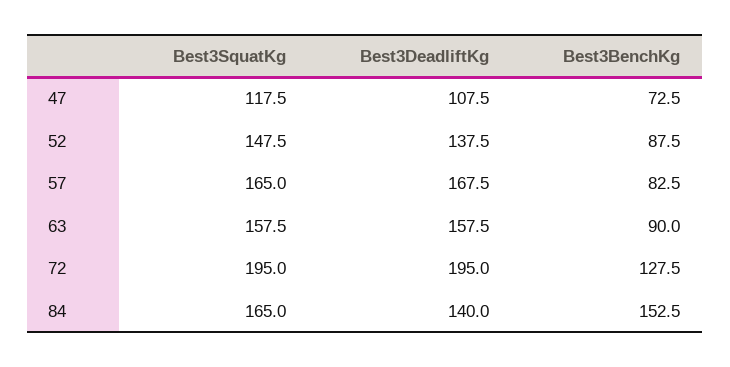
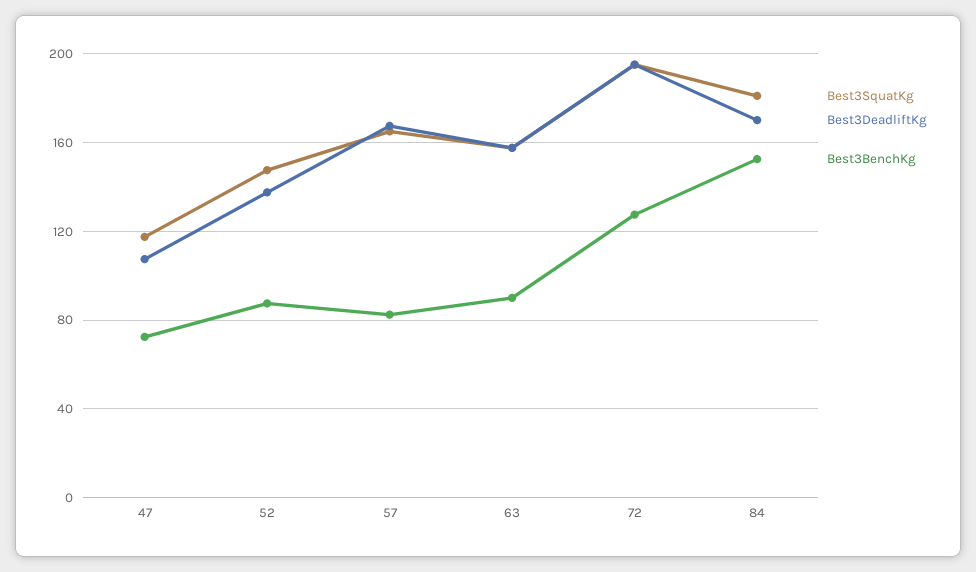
Best3SquatKg, 84: 165 -> 180
Best3DeadliftKg, 84: 140 -> 170

